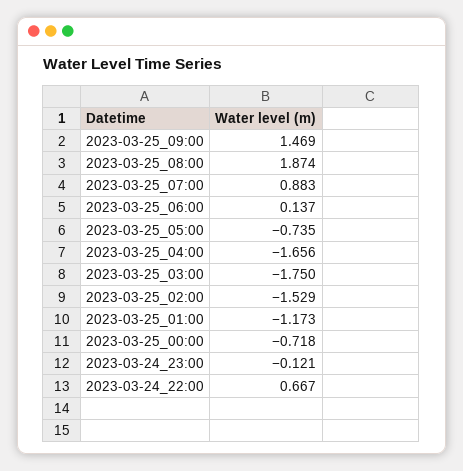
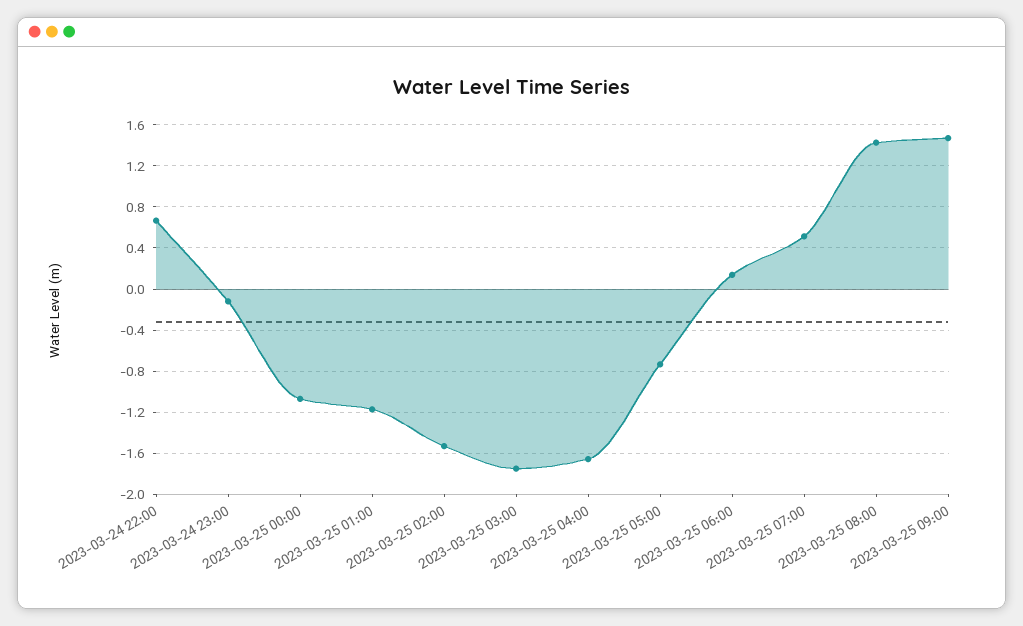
2023-03-25_08:00: 1.874 -> 1.4
2023-03-25_07:00: 0.883 -> 0.5
2023-03-25_00:00: -0.718 -> -1.1

